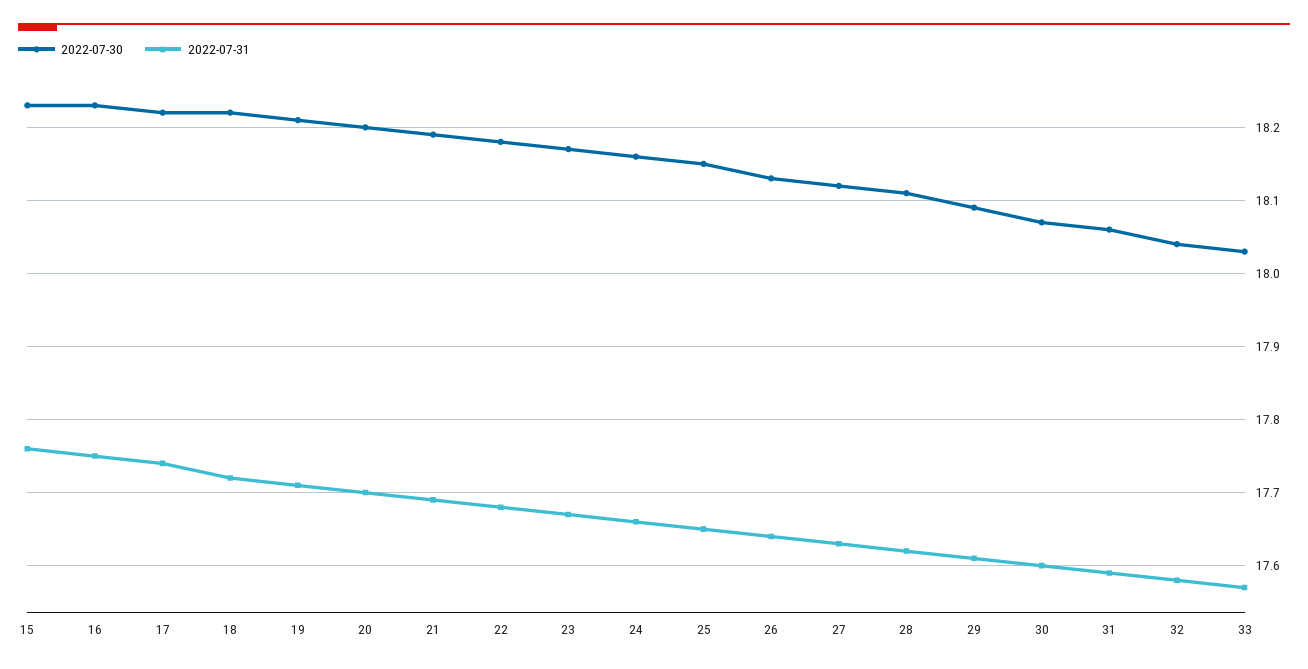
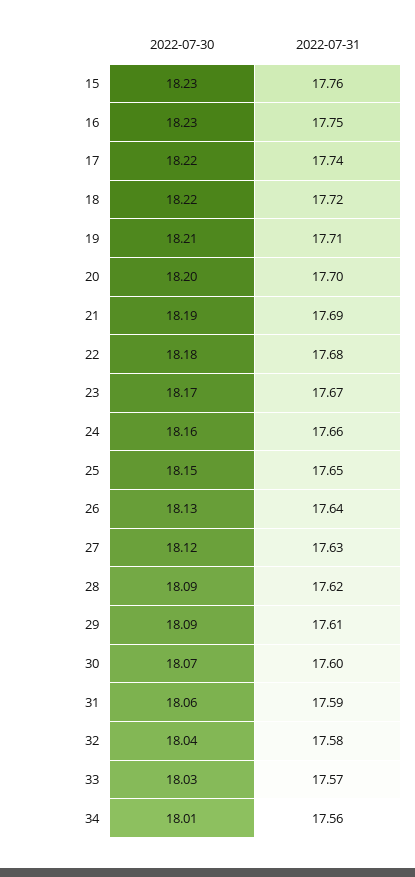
2022-07-30, 28: 18.11 -> 18.09
2022-07-30, 34: none -> 18.01
2022-07-31, 34: none -> 17.56

